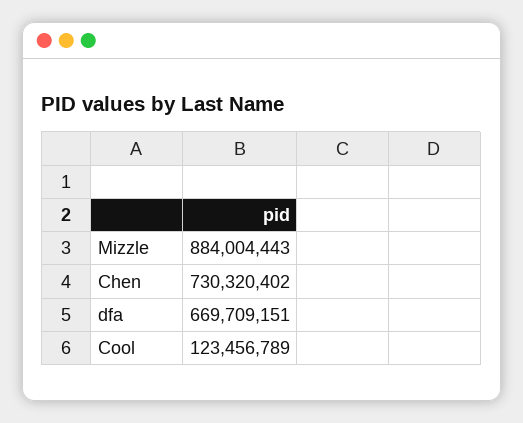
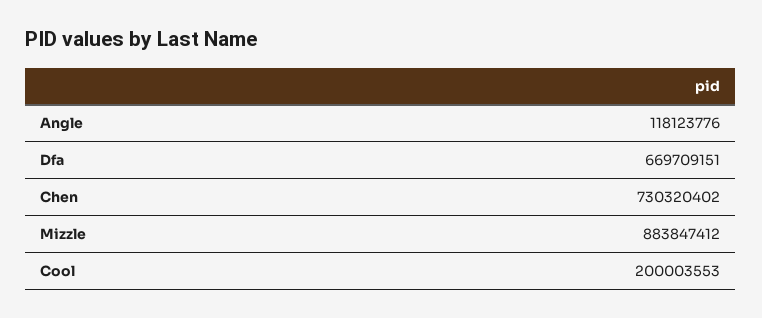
Mizzle: 884004443 -> 883847412
Cool: 123456789 -> 200003553
Angle: none -> 118123776

